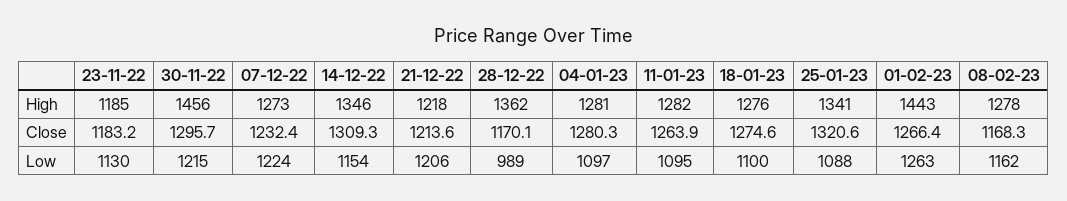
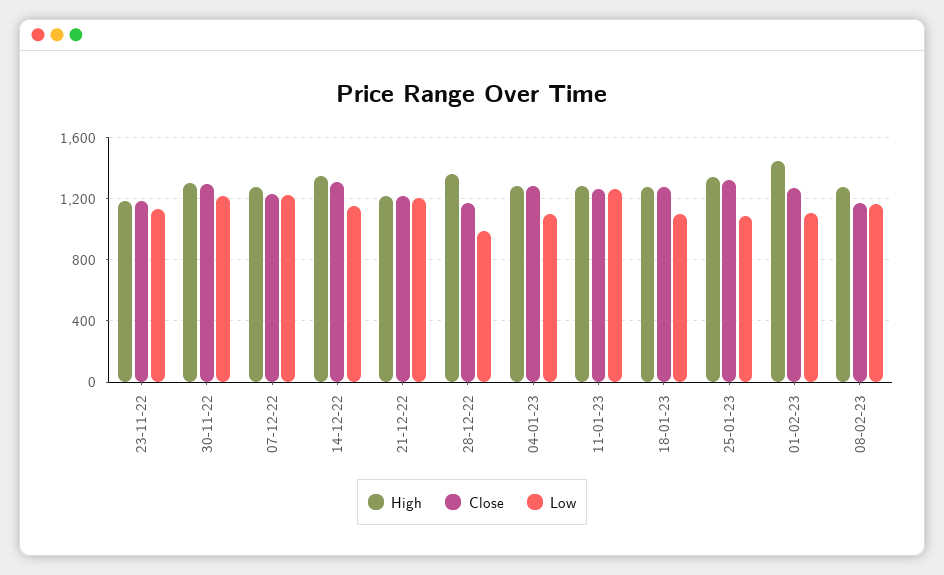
High, 30-11-22: 1456 -> 1300
Low, 11-01-23: 1095 -> 1250
Low, 01-02-23: 1263 -> 1100

